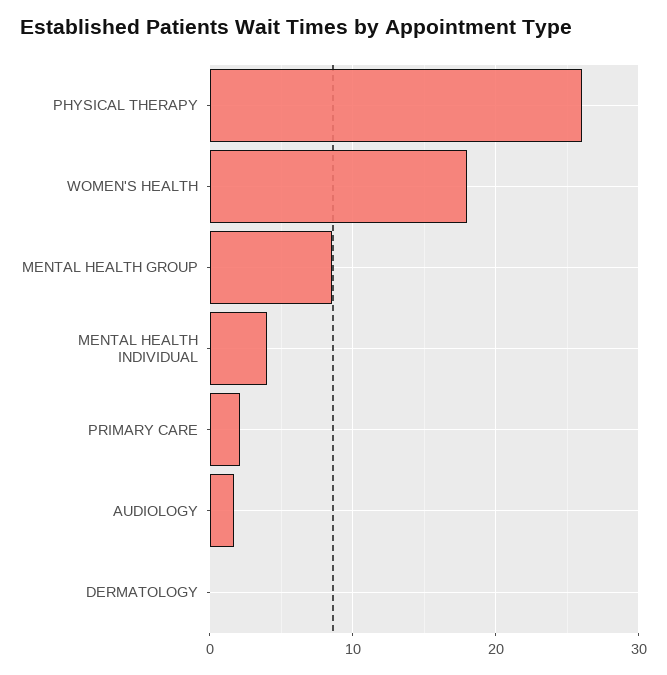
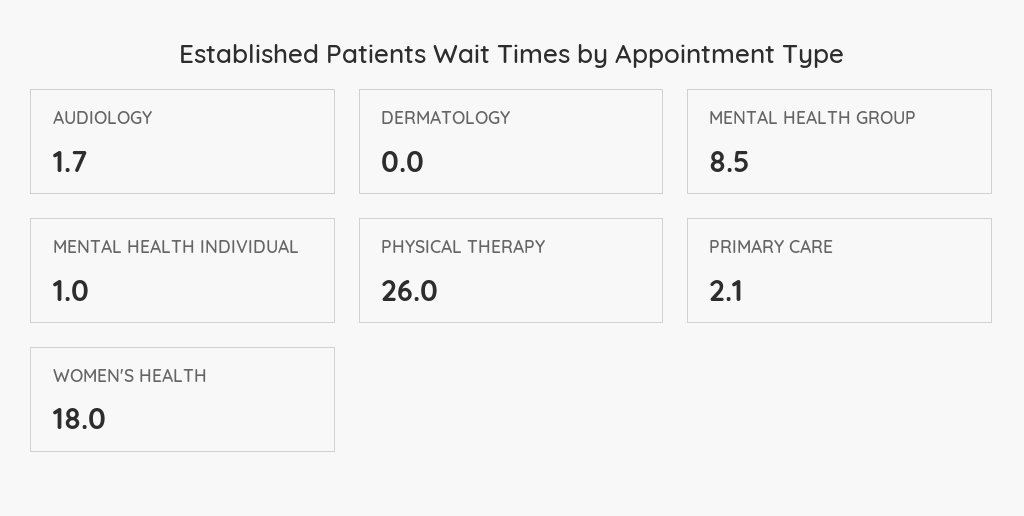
MENTAL HEALTH INDIVIDUAL: 4 -> 1

